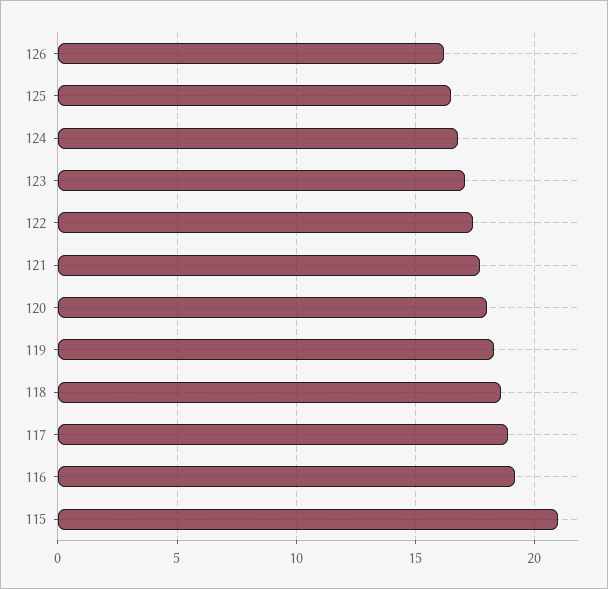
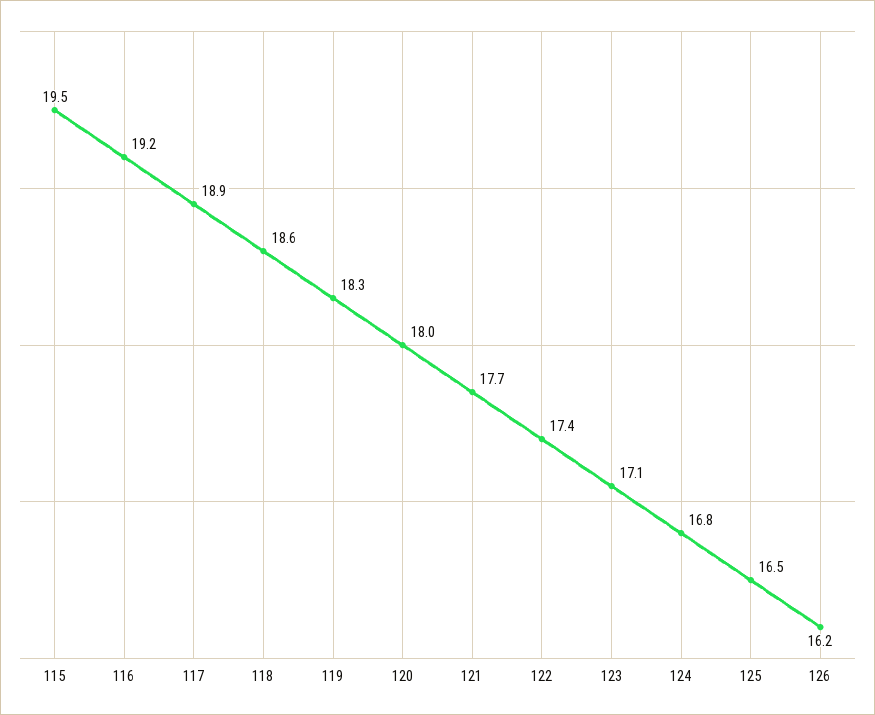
115: 21 -> 19.5

